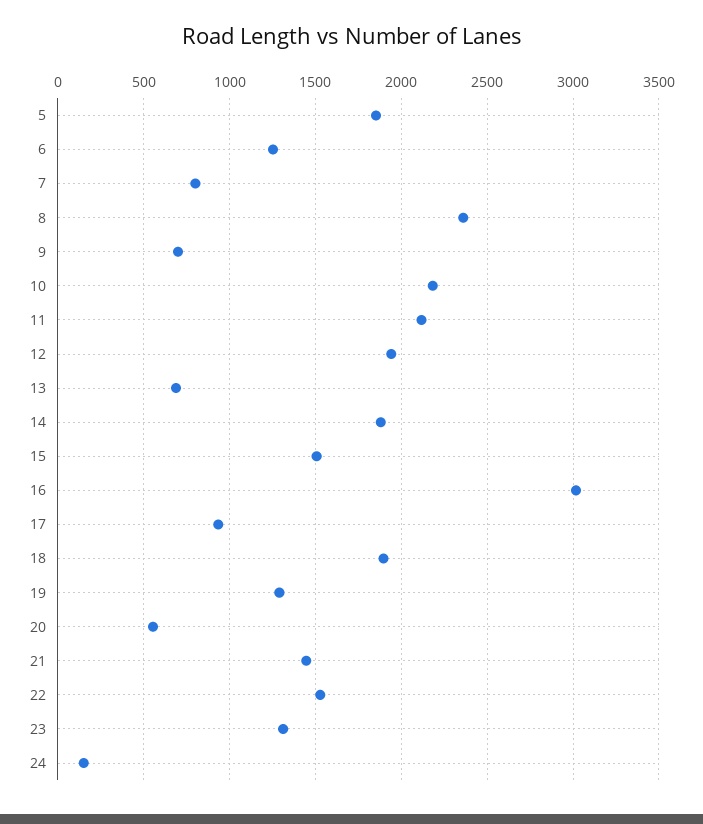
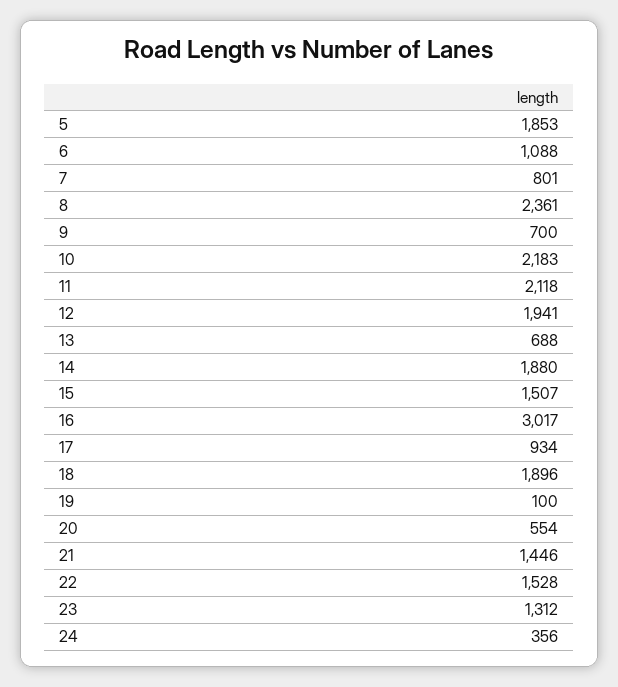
6: 1250 -> 1088
19: 1300 -> 100
24: 150 -> 356

